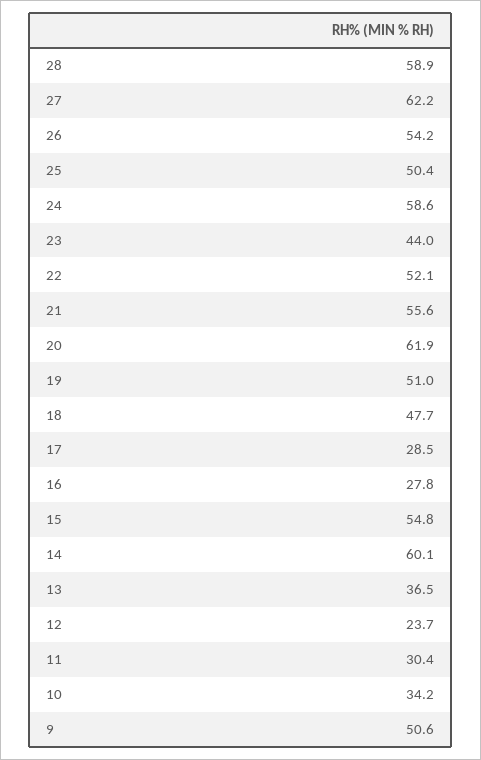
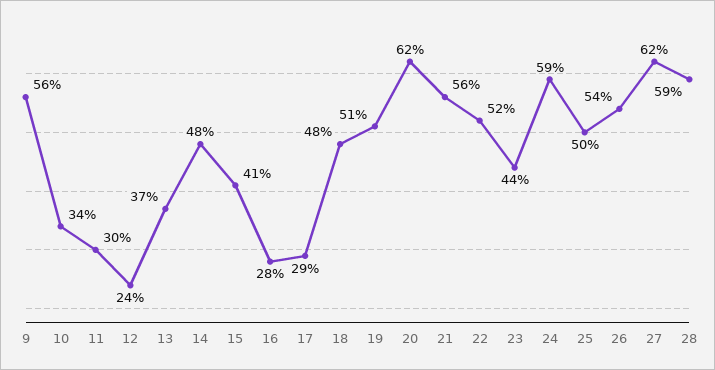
15: 54.8 -> 41
14: 60.1 -> 48
9: 50.6 -> 56

